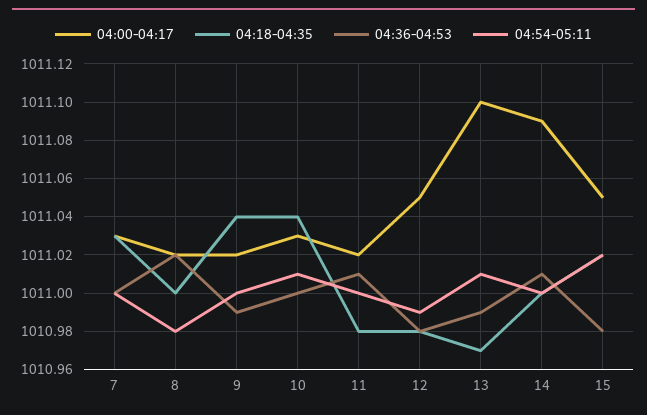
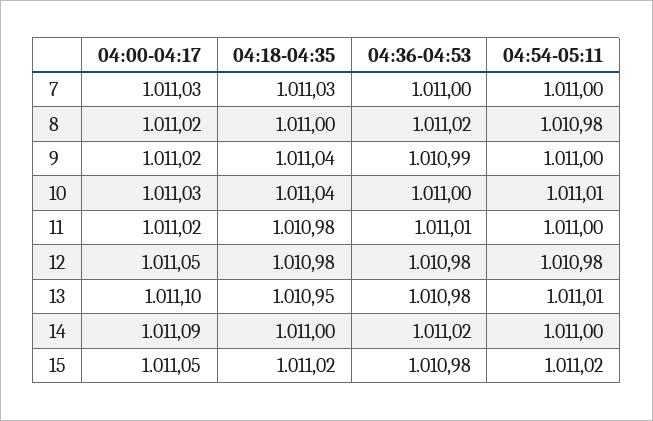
04:54-05:11, 12: 1010.99 -> 1010.98
04:18-04:35, 13: 1010.97 -> 1010.95
04:36-04:53, 13: 1010.99 -> 1010.98
04:36-04:53, 14: 1011.01 -> 1011.02

